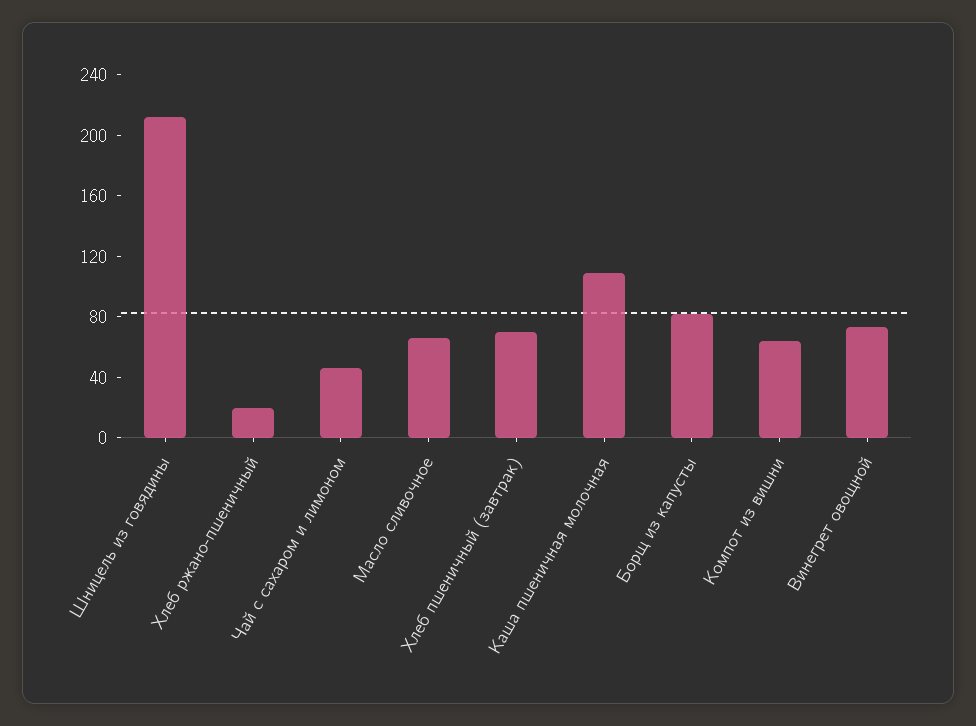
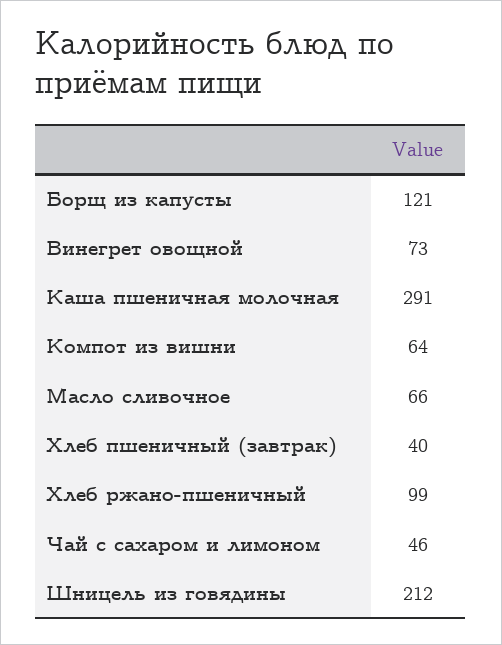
Хлеб ржано-пшеничный: 20 -> 99
Хлеб пшеничный (завтрак): 70 -> 40
Каша пшеничная молочная: 110 -> 291
Борщ из капусты: 80 -> 121

